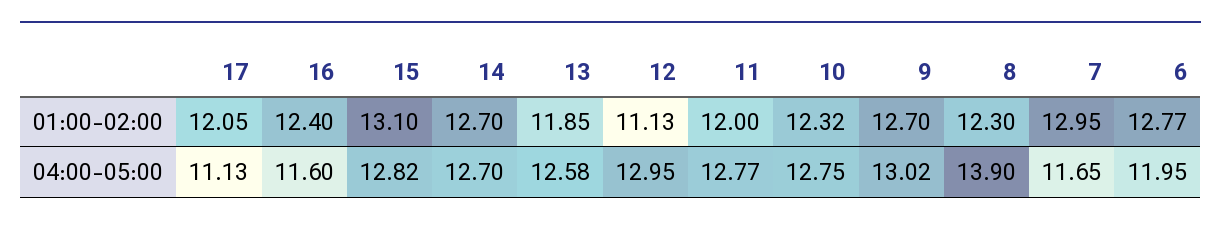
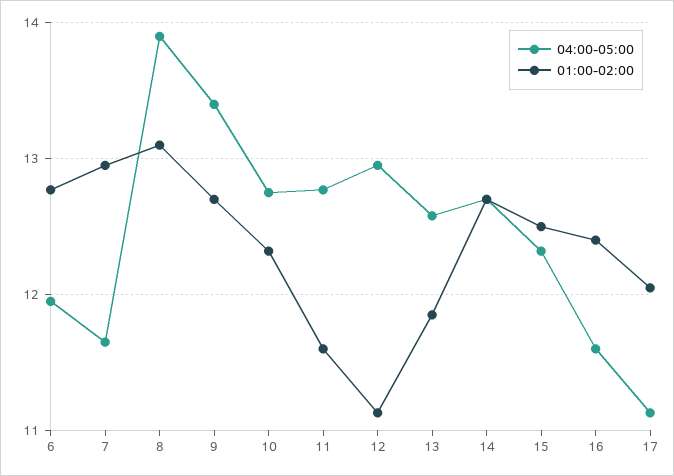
01:00-02:00, 15: 13.1 -> 12.5
01:00-02:00, 11: 12 -> 11.6
01:00-02:00, 8: 12.3 -> 13.1
04:00-05:00, 15: 12.82 -> 12.3
04:00-05:00, 9: 13.02 -> 13.4

